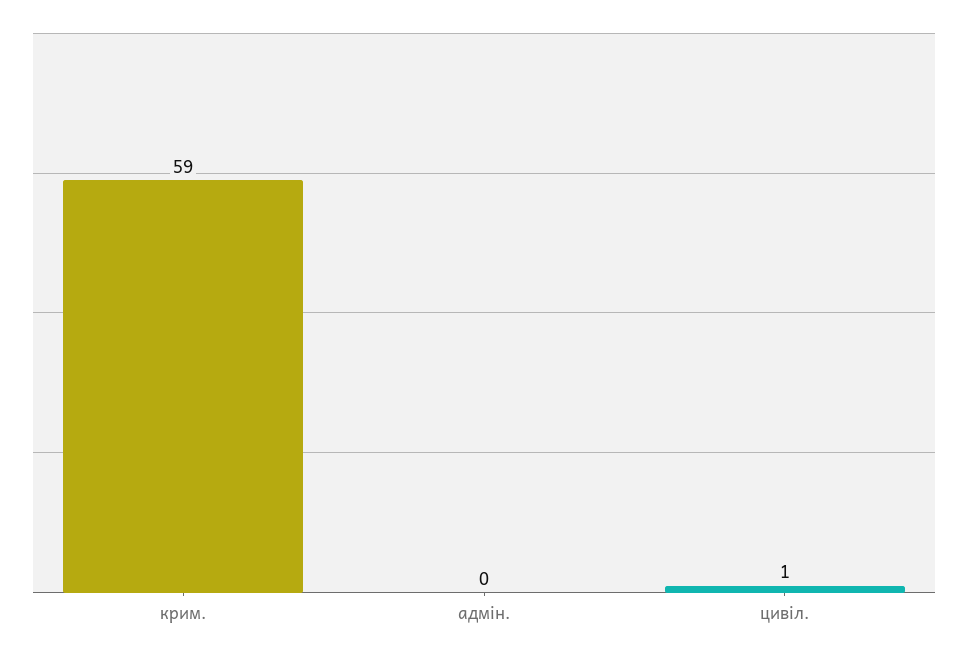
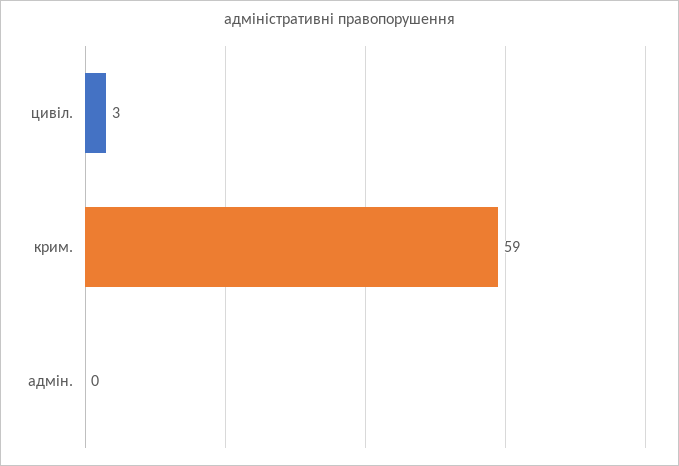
цивіл.: 1 -> 3

